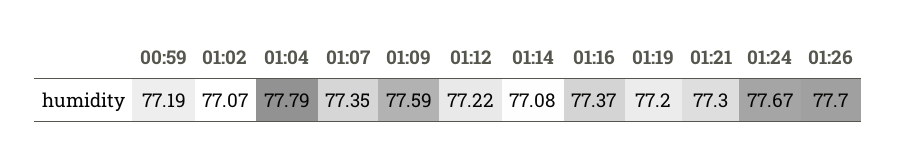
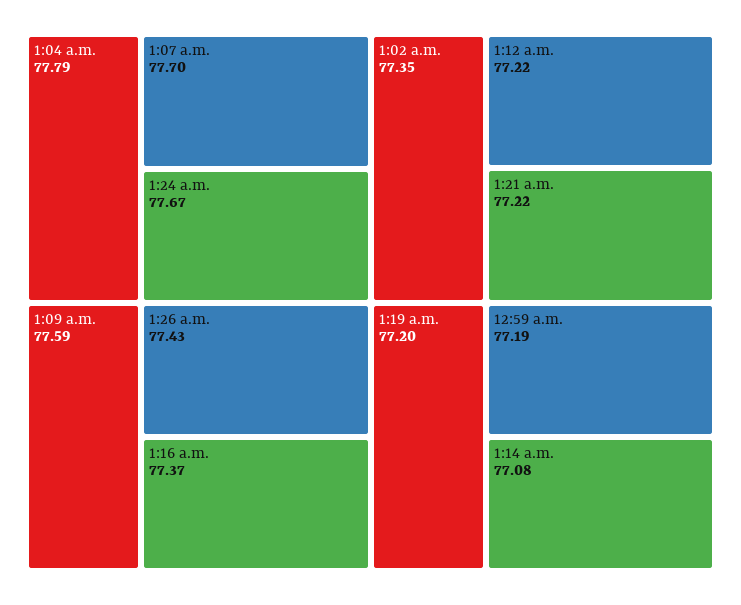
01:02: 77.07 -> 77.35
01:07: 77.35 -> 77.7
01:21: 77.3 -> 77.22
01:26: 77.7 -> 77.43

